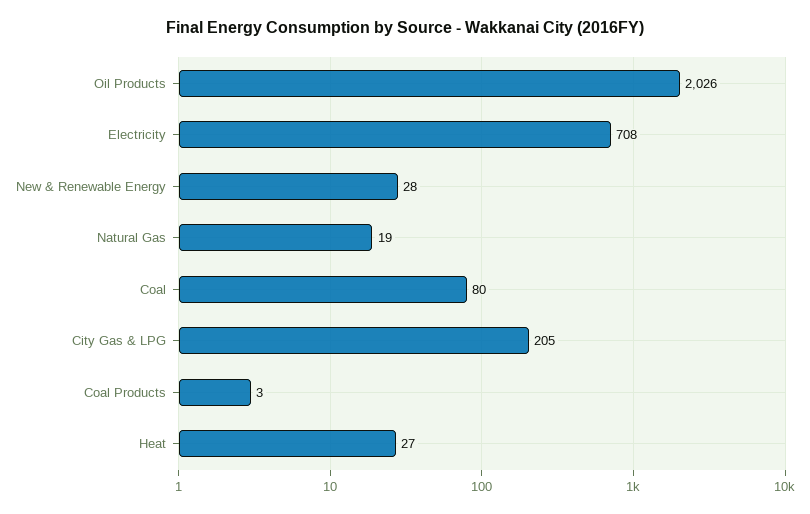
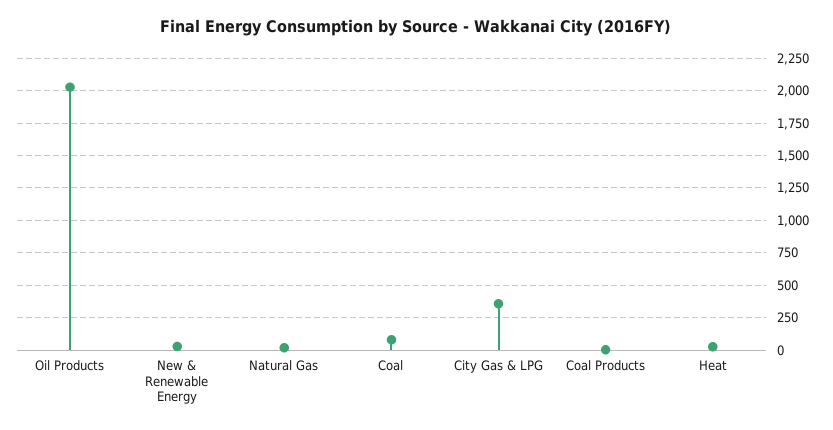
Electricity: 708 -> none
City Gas & LPG: 205 -> 350

